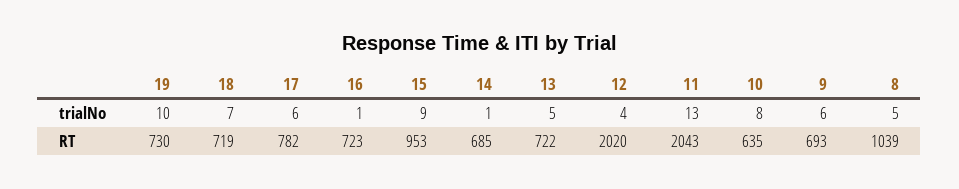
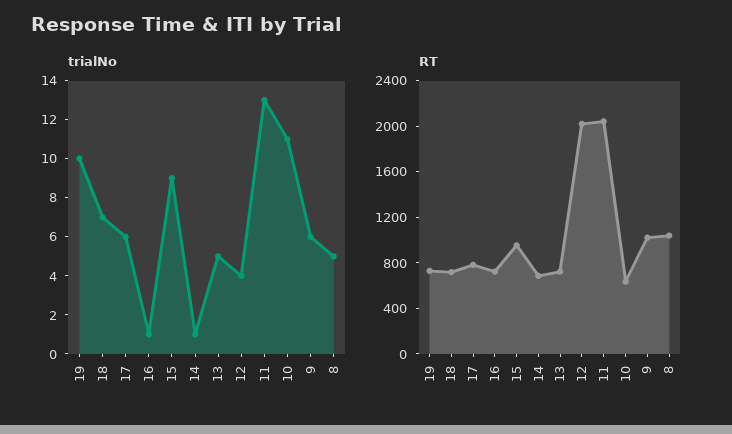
trialNo, 10: 8 -> 11
RT, 9: 693 -> 1000

